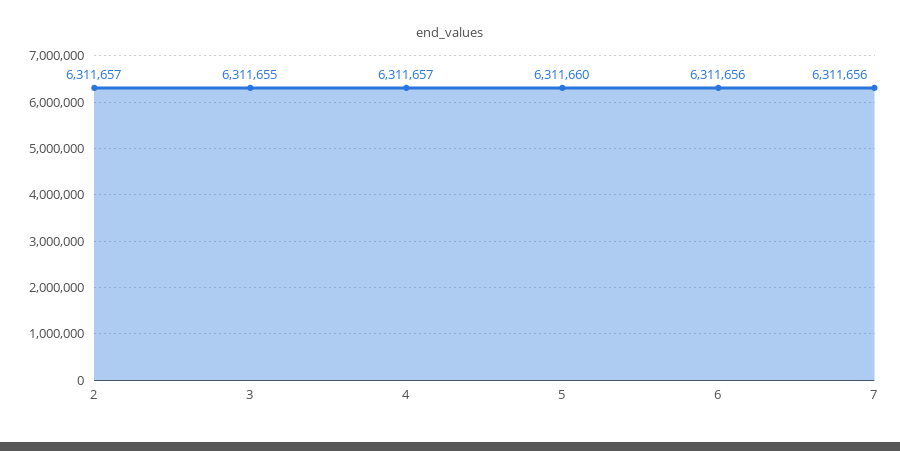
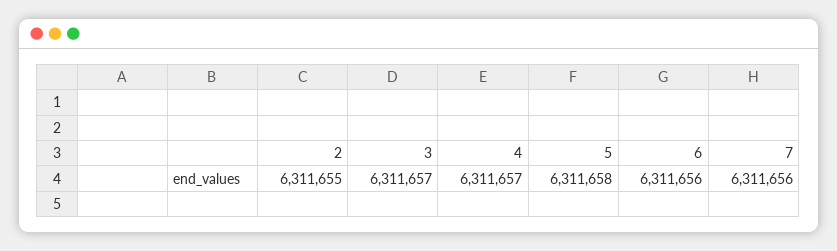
2: 6311657 -> 6311655
3: 6311655 -> 6311657
5: 6311660 -> 6311658

